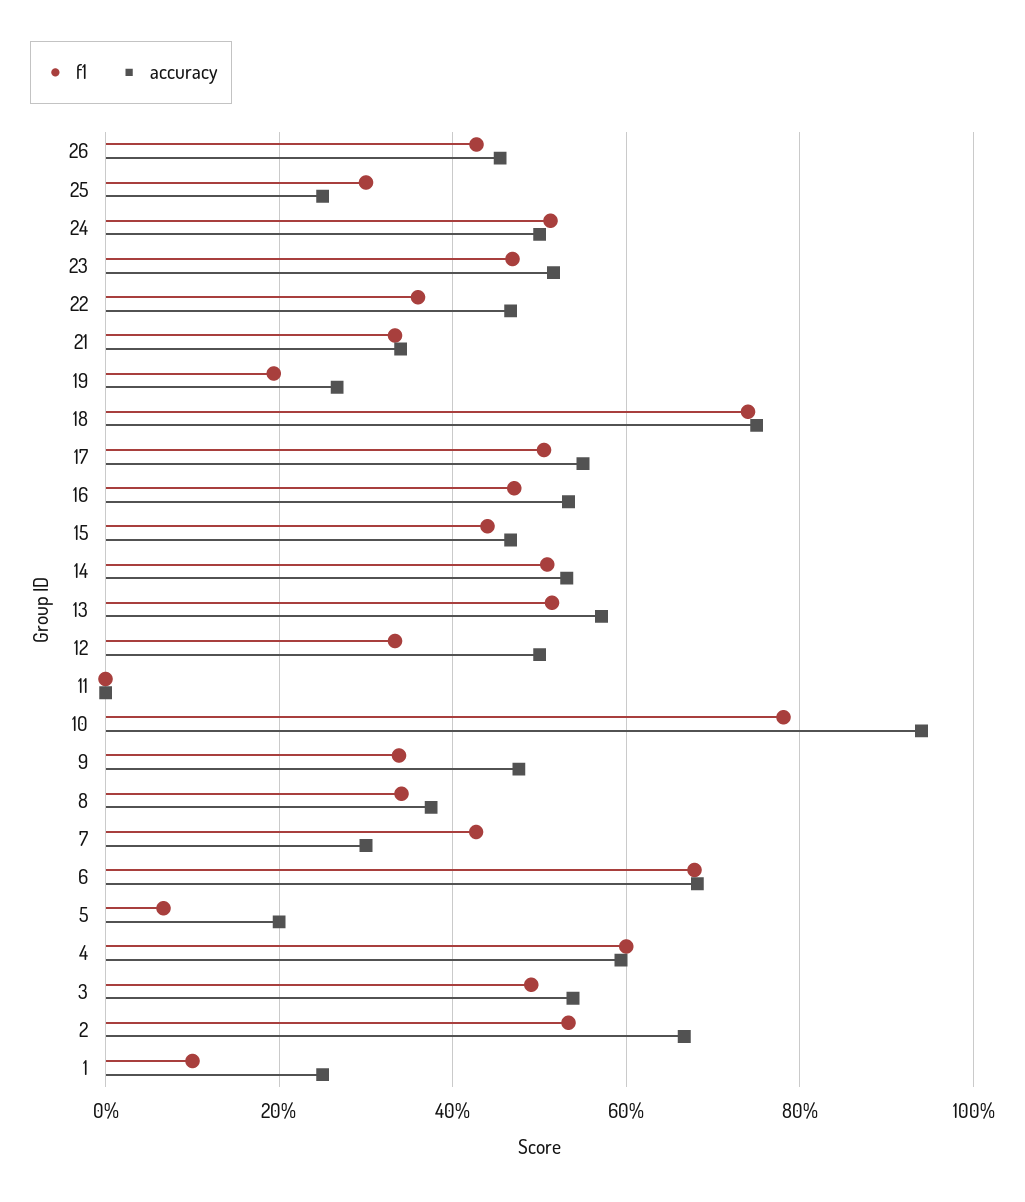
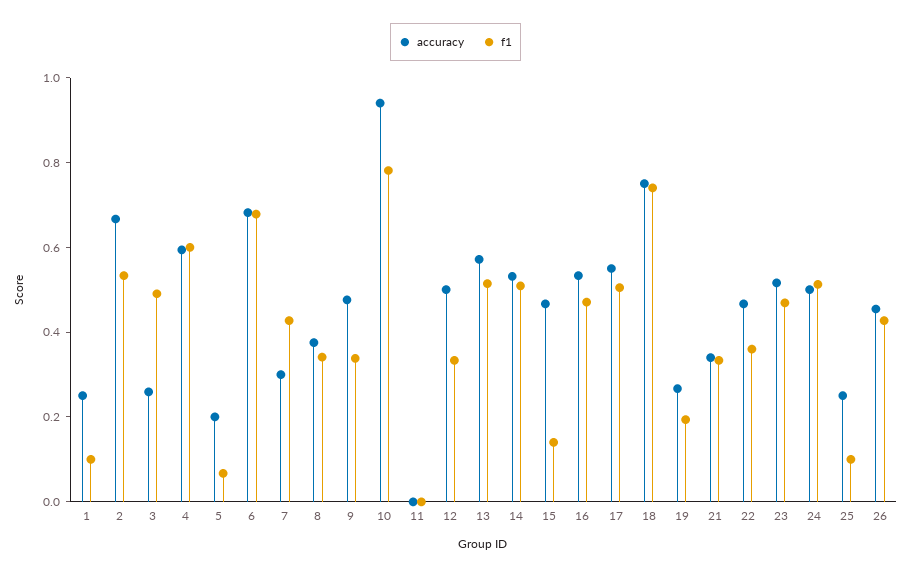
f1, 25: 0.3 -> 0.1
f1, 15: 0.44 -> 0.15
accuracy, 3: 0.54 -> 0.25

